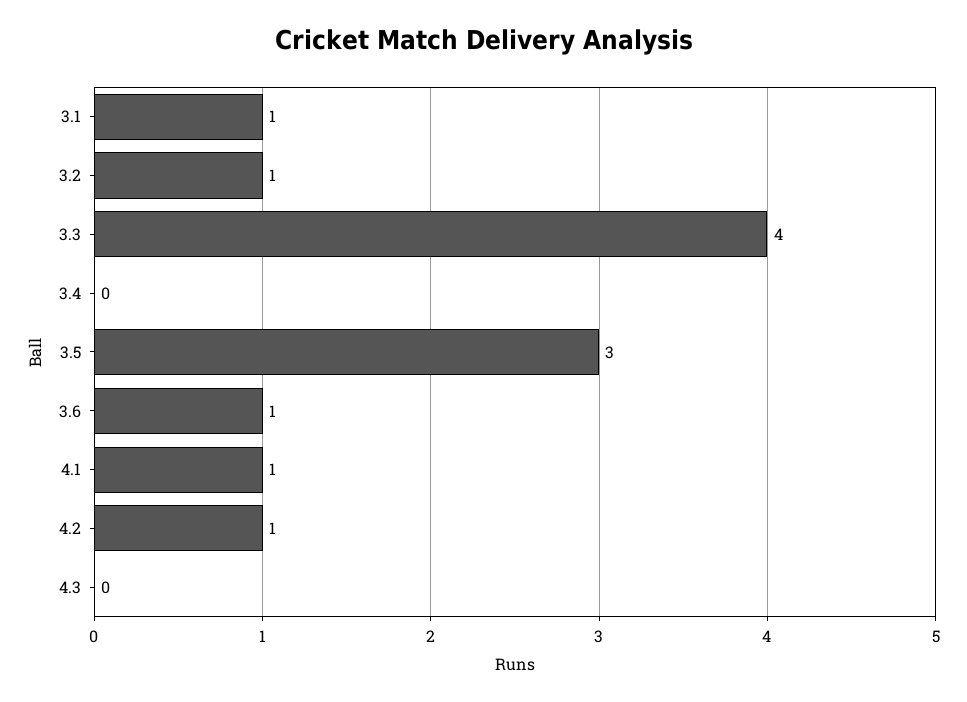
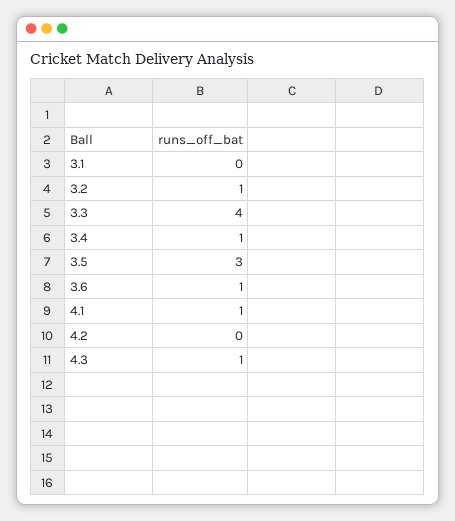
3.1: 1 -> 0
3.4: 0 -> 1
4.2: 1 -> 0
4.3: 0 -> 1

